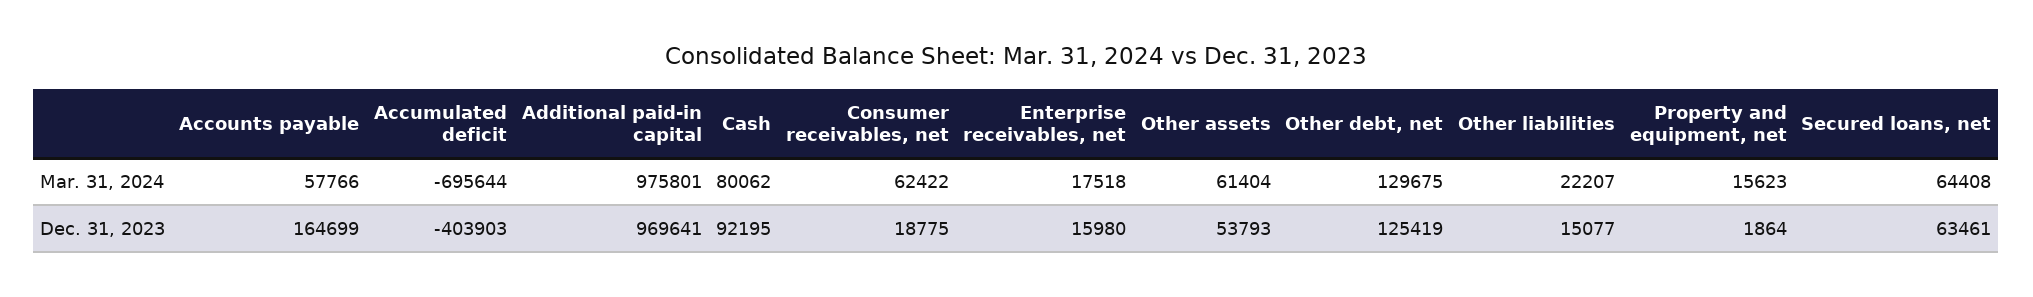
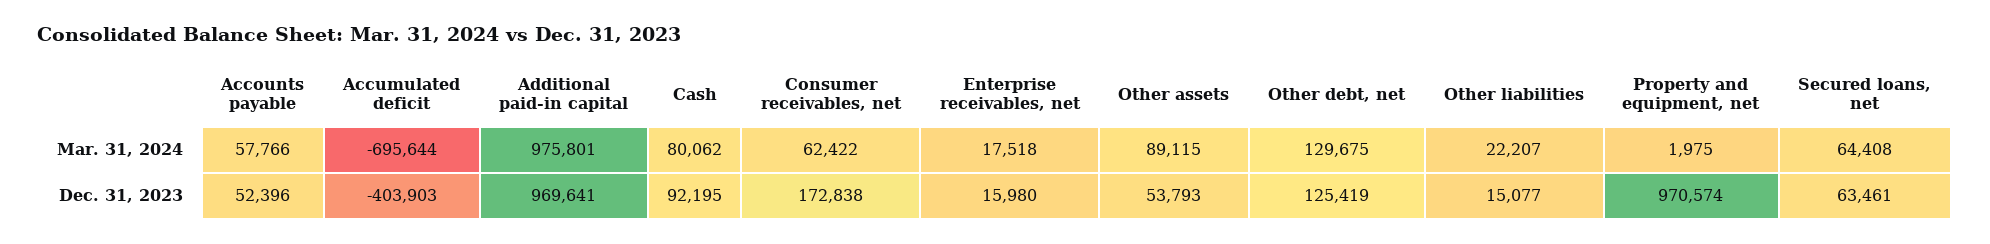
Other assets, Mar. 31, 2024: 61404 -> 89115
Property and equipment, net, Mar. 31, 2024: 15623 -> 1975
Accounts payable, Dec. 31, 2023: 164699 -> 52396
Consumer receivables, net, Dec. 31, 2023: 18775 -> 172838
Property and equipment, net, Dec. 31, 2023: 1864 -> 970574

